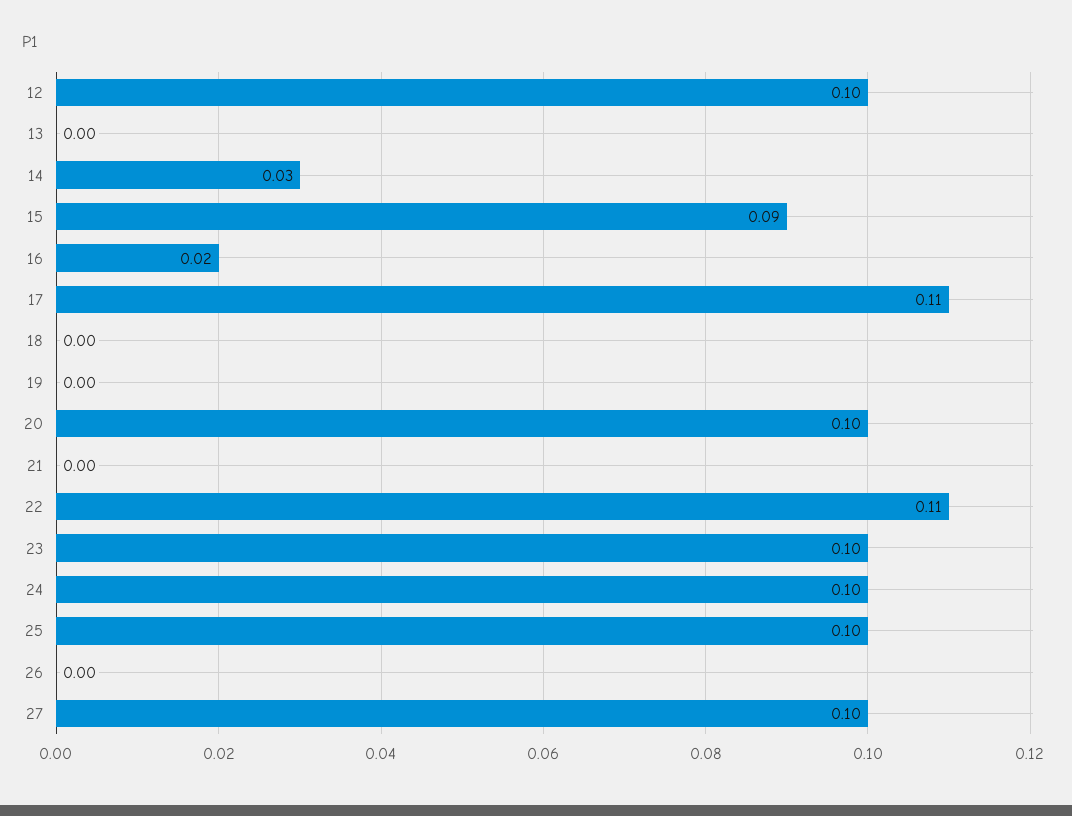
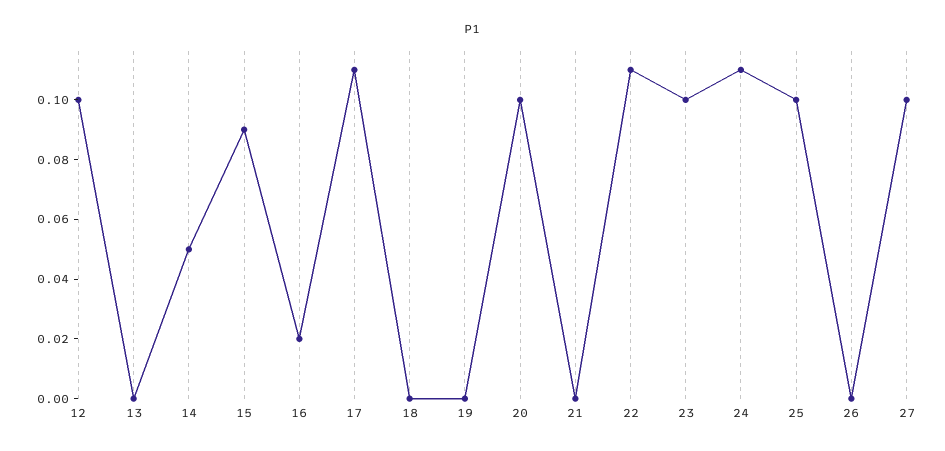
14: 0.03 -> 0.05
24: 0.1 -> 0.11

